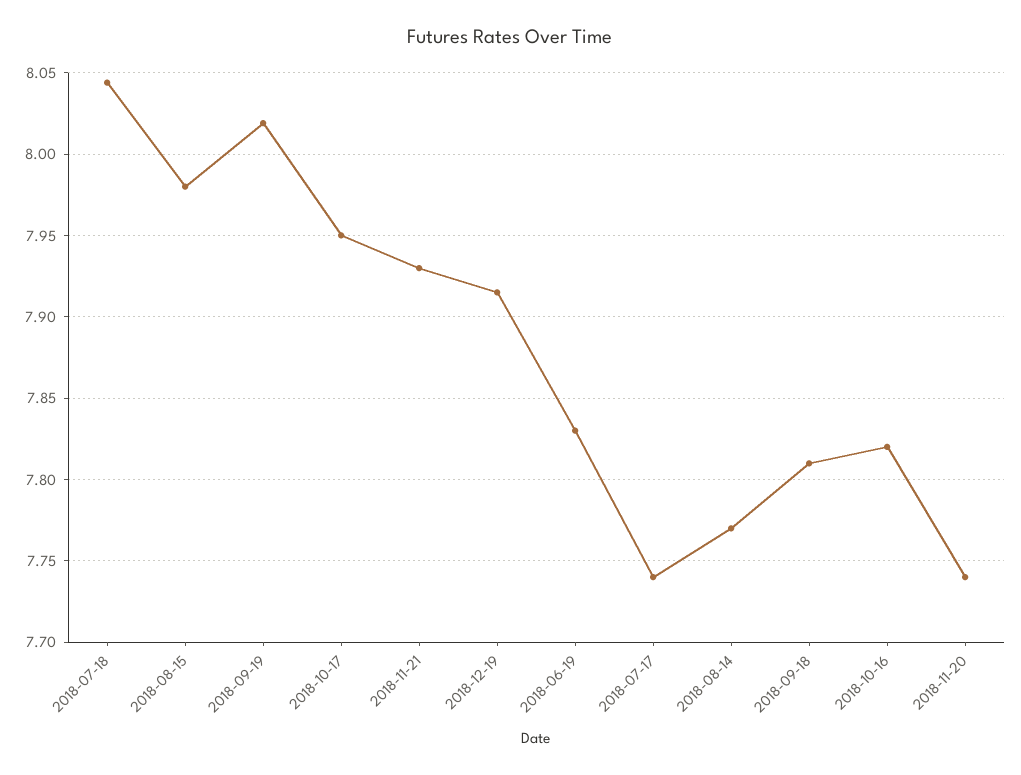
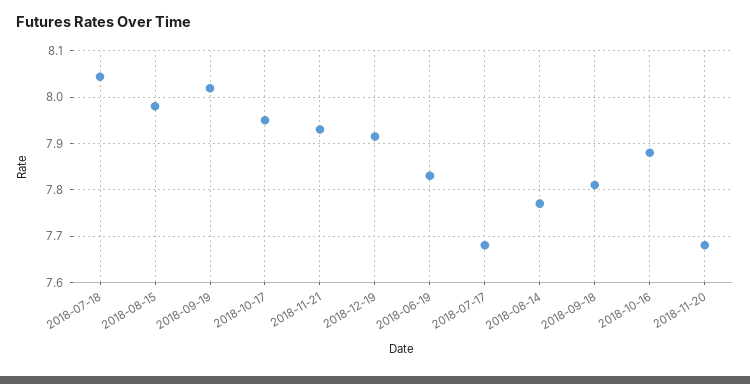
2018-07-17: 7.74 -> 7.68
2018-10-16: 7.82 -> 7.88
2018-11-20: 7.74 -> 7.68

